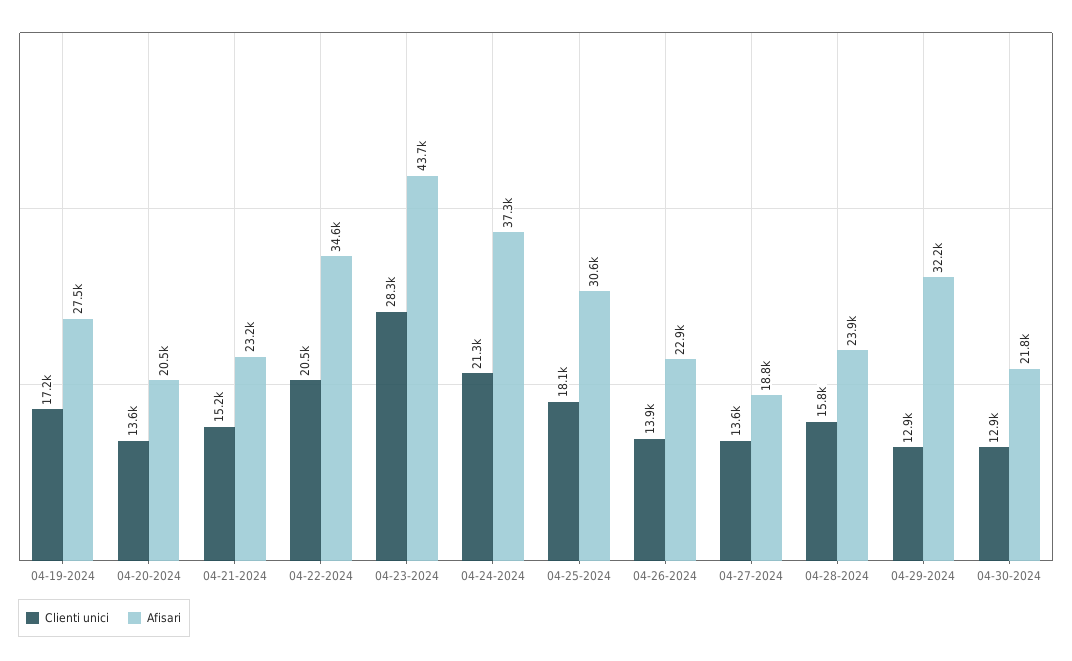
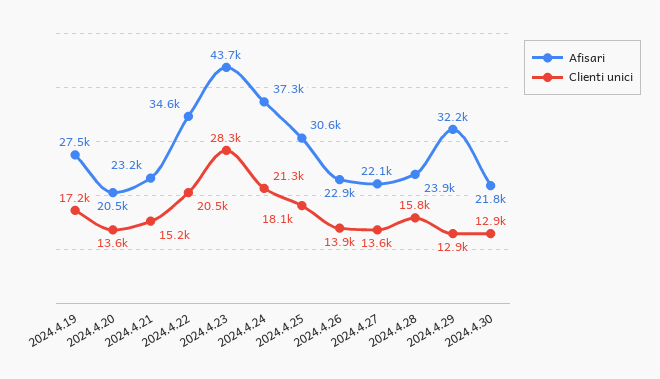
Afisari, 04-27-2024: 18800 -> 22100

